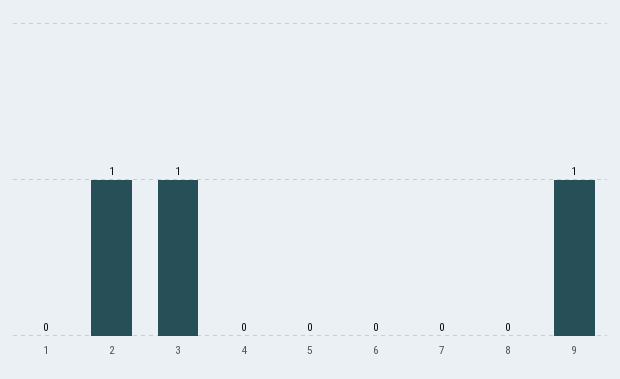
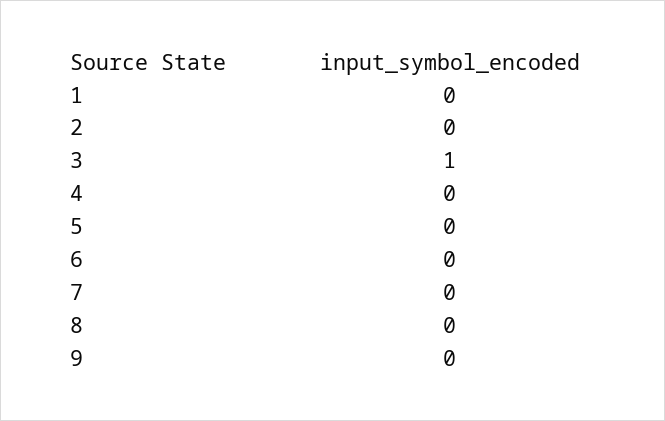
2: 1 -> 0
9: 1 -> 0

